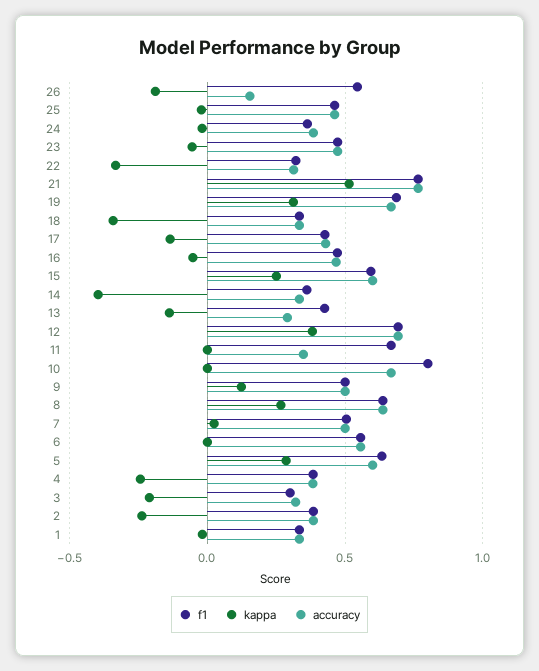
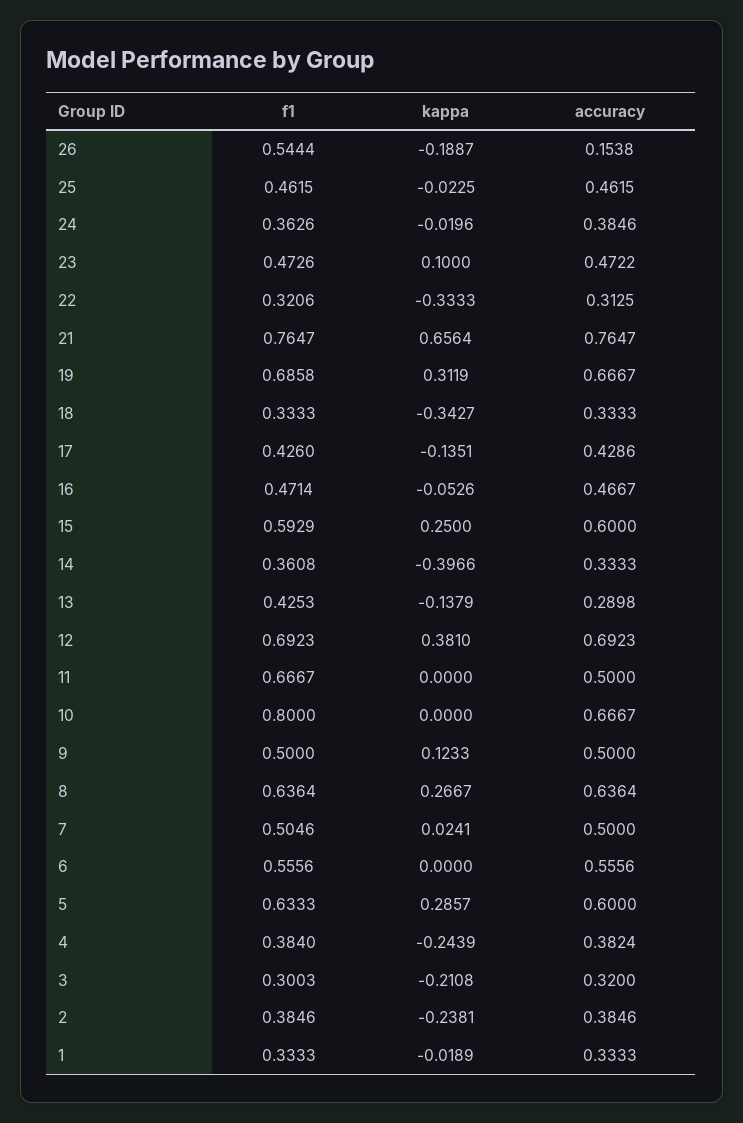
kappa, 23: -0.05 -> 0.1
kappa, 21: 0.5 -> 0.6564
accuracy, 11: 0.35 -> 0.5

